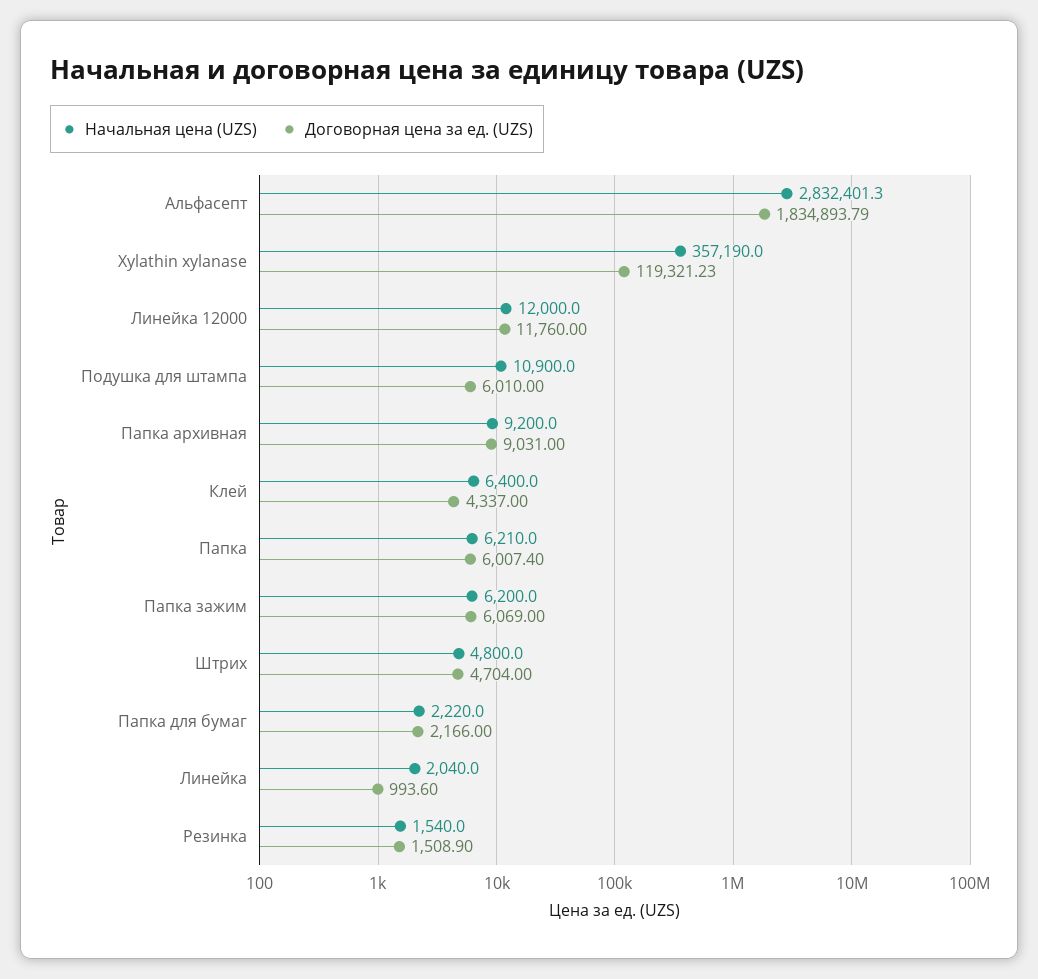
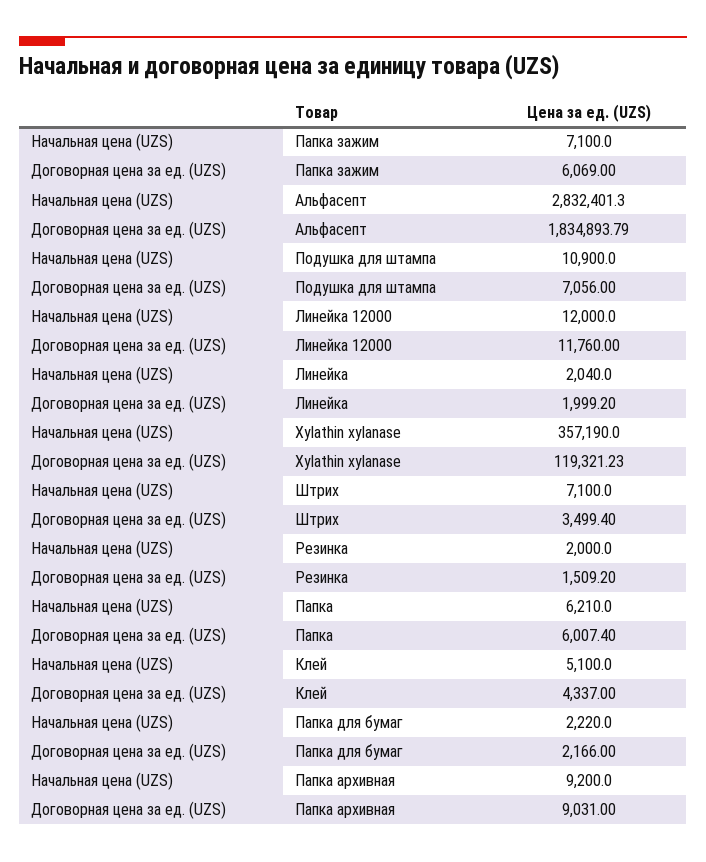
Договорная цена за ед. (UZS), Подушка для штампа: 6010 -> 7056
Начальная цена (UZS), Клей: 6400 -> 5100
Начальная цена (UZS), Папка зажим: 6200 -> 7100
Начальная цена (UZS), Штрих: 4800 -> 7100
Договорная цена за ед. (UZS), Штрих: 4704 -> 3499.4
Договорная цена за ед. (UZS), Линейка: 993.6 -> 1999.2
Начальная цена (UZS), Резинка: 1540 -> 2000
Договорная цена за ед. (UZS), Резинка: 1508.9 -> 1509.2

